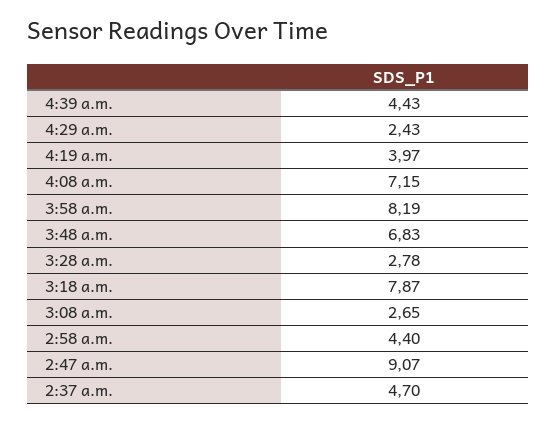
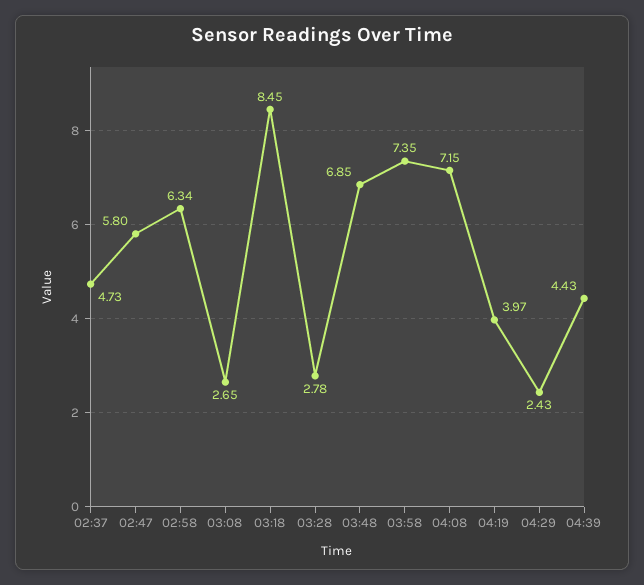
3:58 a.m.: 8.19 -> 7.35
3:48 a.m.: 6.83 -> 6.85
3:18 a.m.: 7.87 -> 8.45
2:58 a.m.: 4.4 -> 6.34
2:47 a.m.: 9.07 -> 5.8
2:37 a.m.: 4.7 -> 4.73

